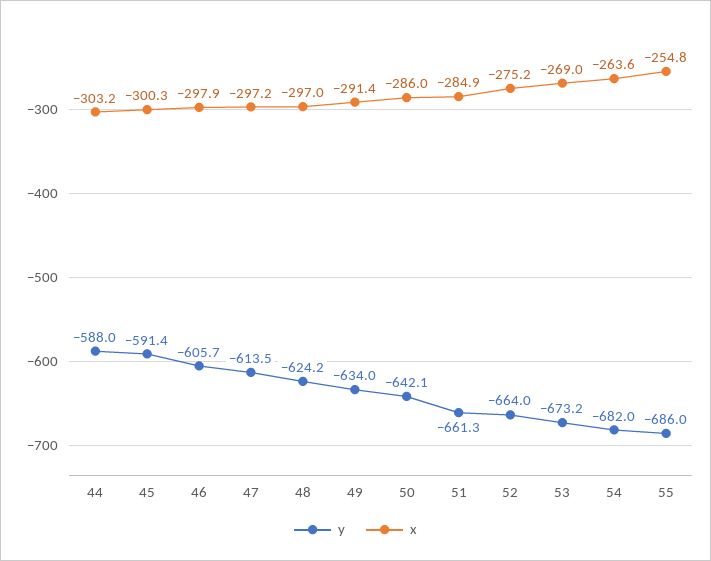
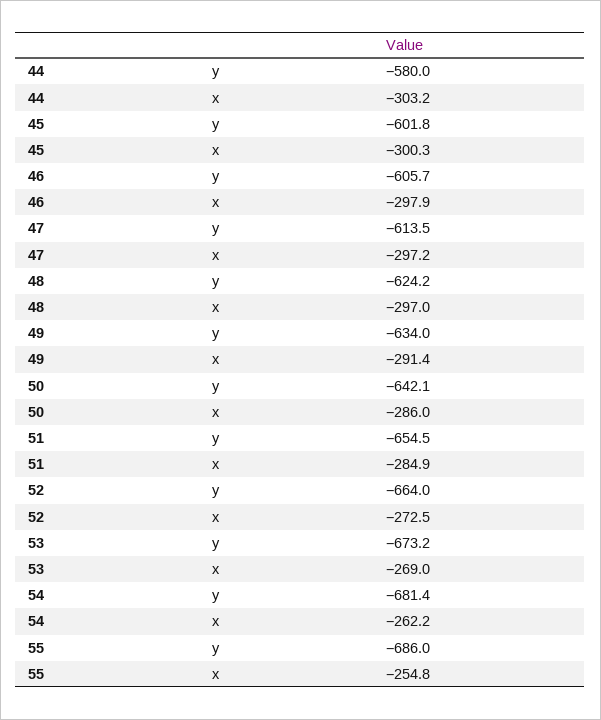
y, 44: -588 -> -580
y, 45: -591.4 -> -601.8
y, 51: -661.3 -> -654.5
x, 52: -275.2 -> -272.5
y, 54: -682 -> -681.4
x, 54: -263.6 -> -262.2

